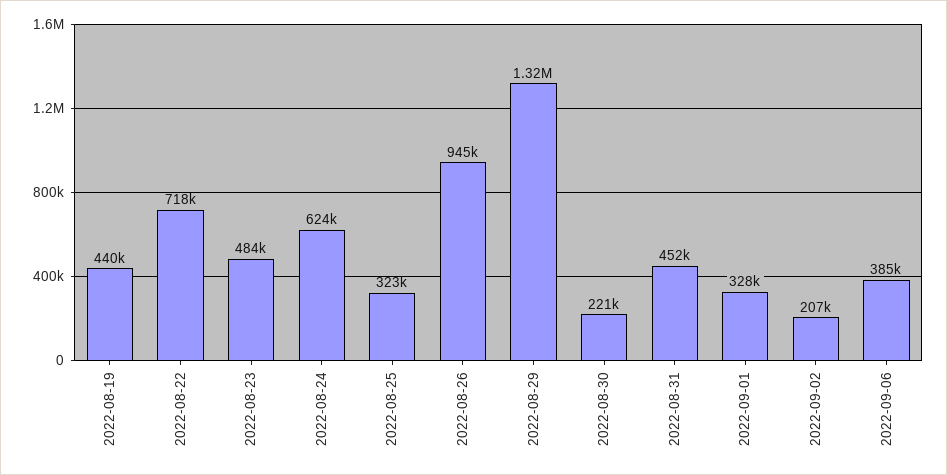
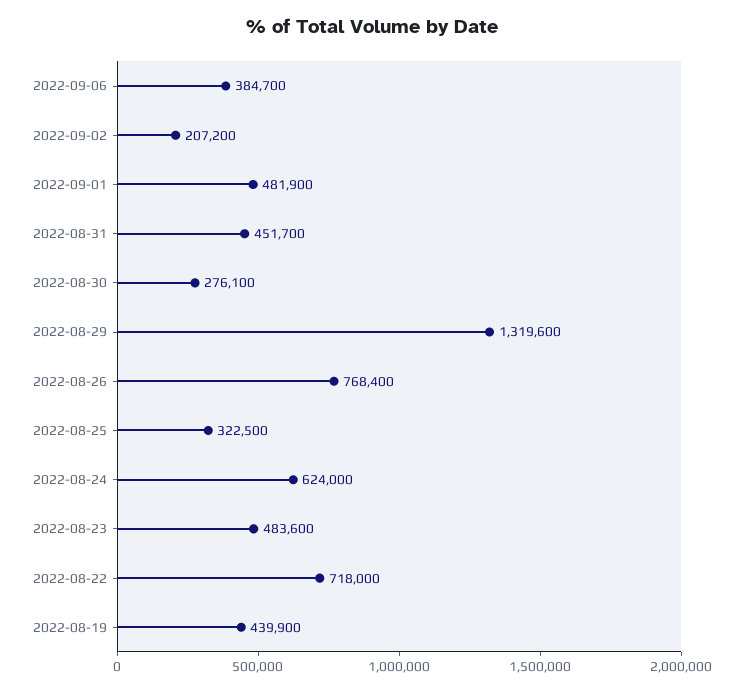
2022-08-26: 945000 -> 768400
2022-08-30: 221000 -> 276100
2022-09-01: 328000 -> 481900

